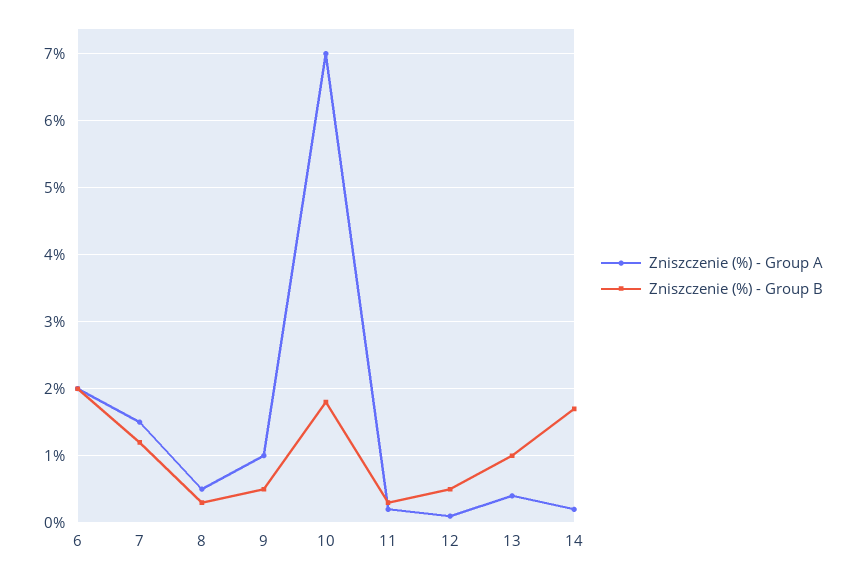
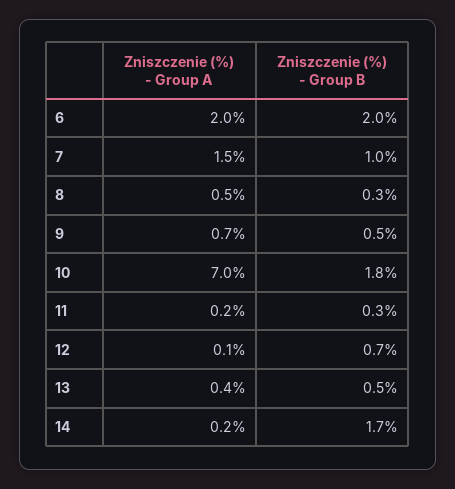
Zniszczenie (%) - Group B, 7: 1.2 -> 1
Zniszczenie (%) - Group A, 9: 1 -> 0.7
Zniszczenie (%) - Group B, 12: 0.5 -> 0.7
Zniszczenie (%) - Group B, 13: 1 -> 0.5

